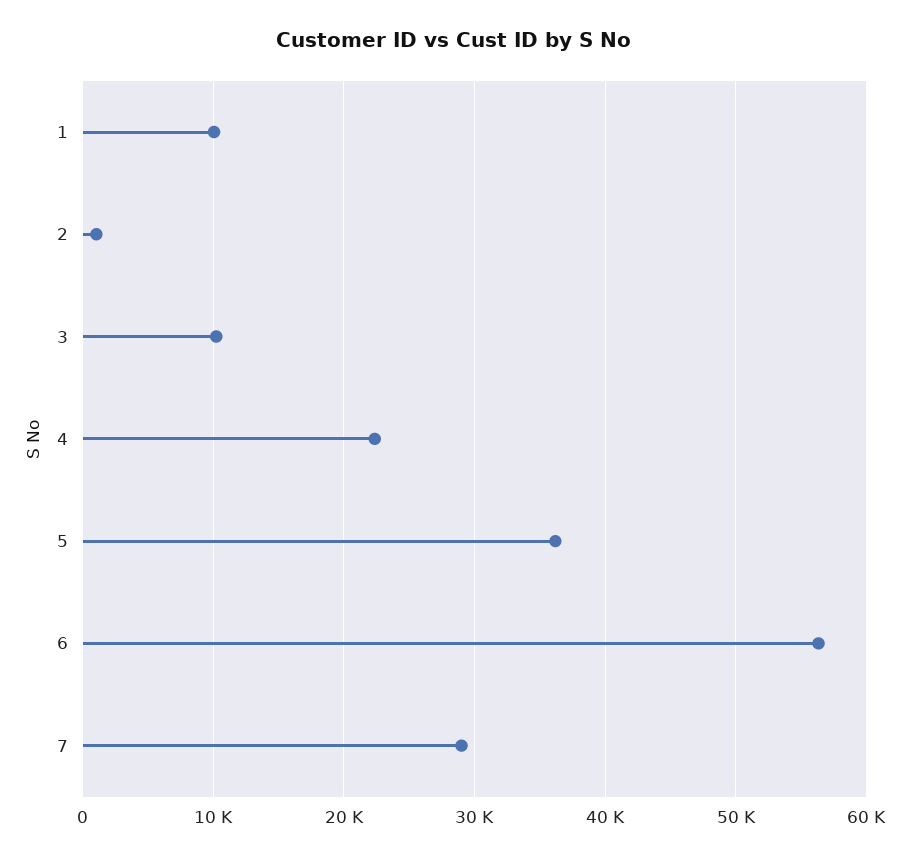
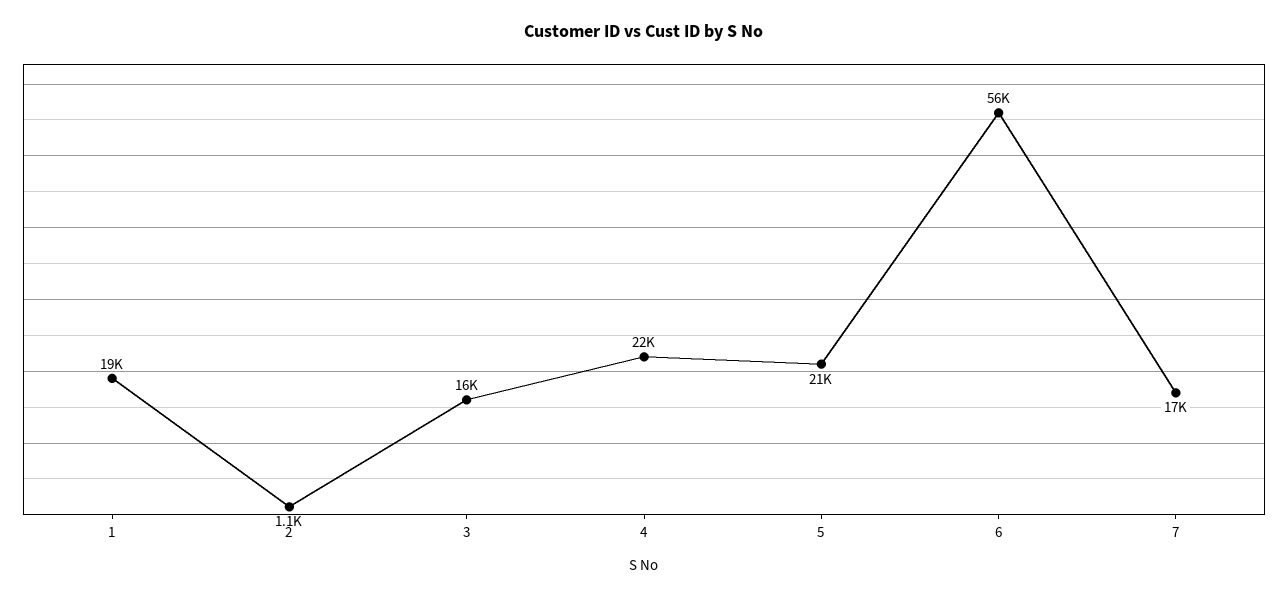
1: 10000 -> 19000
3: 10000 -> 16000
5: 36000 -> 21000
7: 29000 -> 17000

